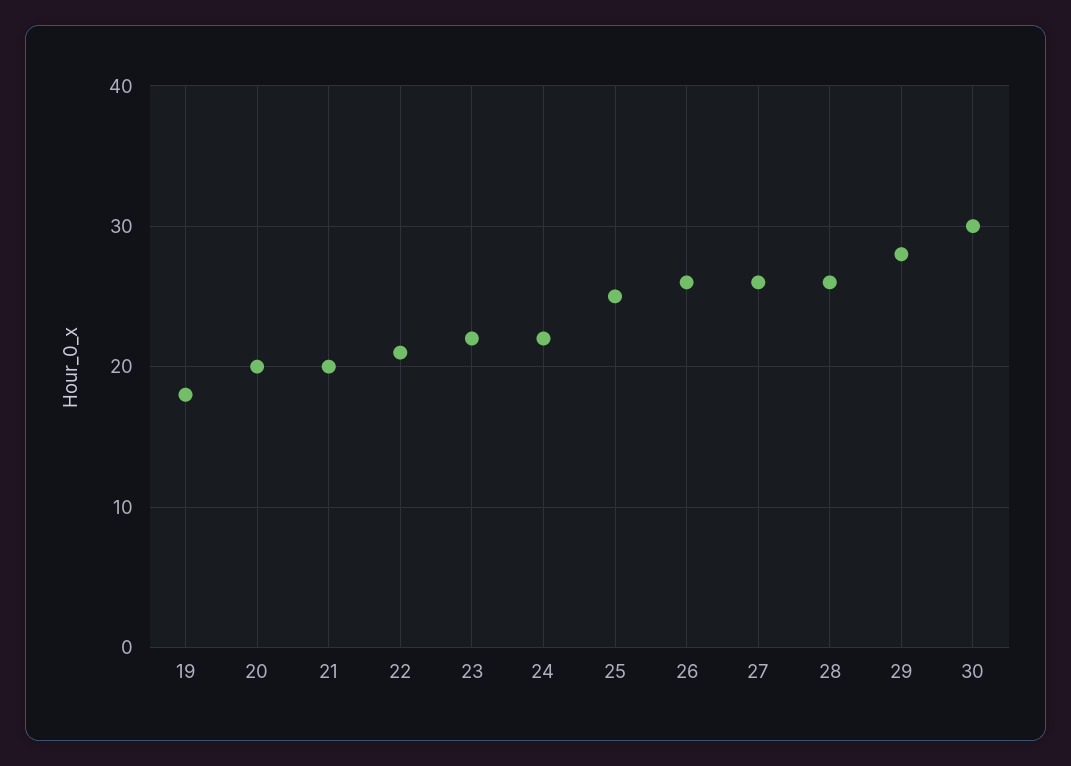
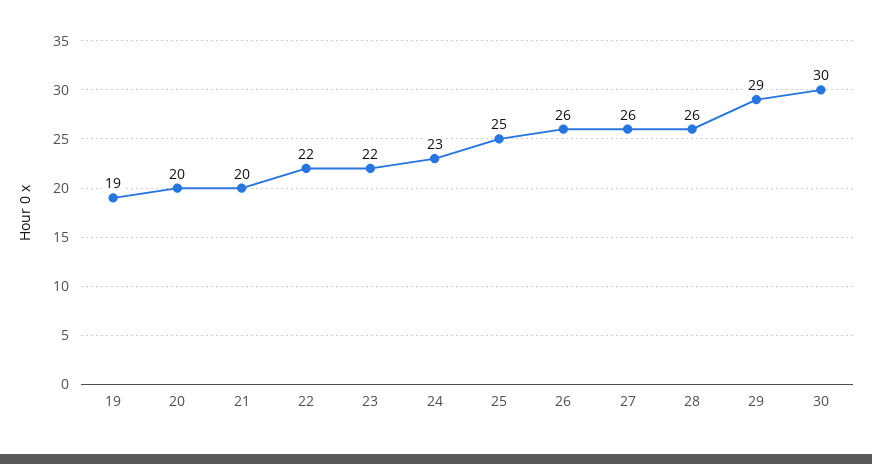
19: 18 -> 19
22: 21 -> 22
24: 22 -> 23
29: 28 -> 29

